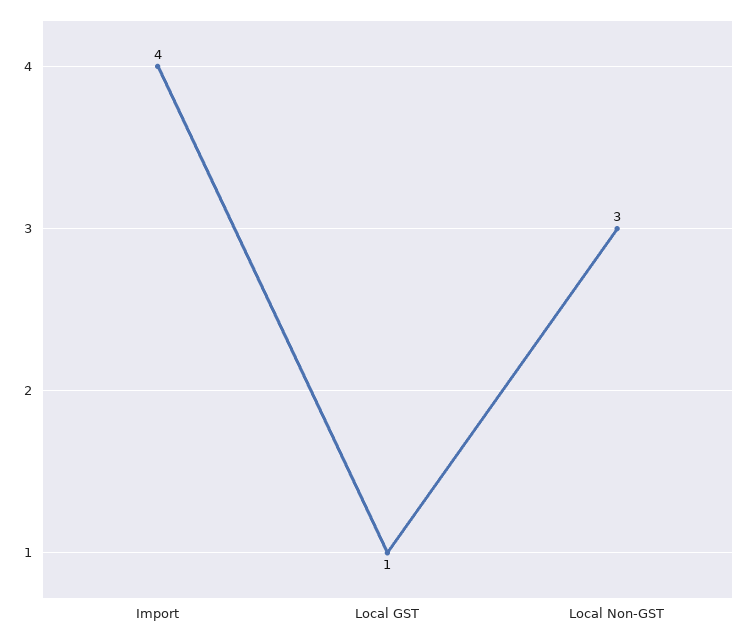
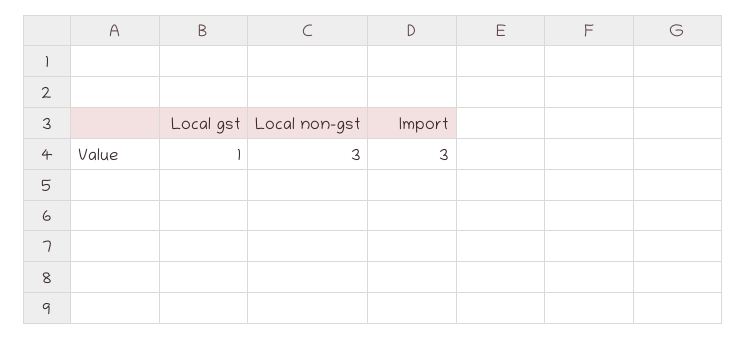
Import: 4 -> 3

